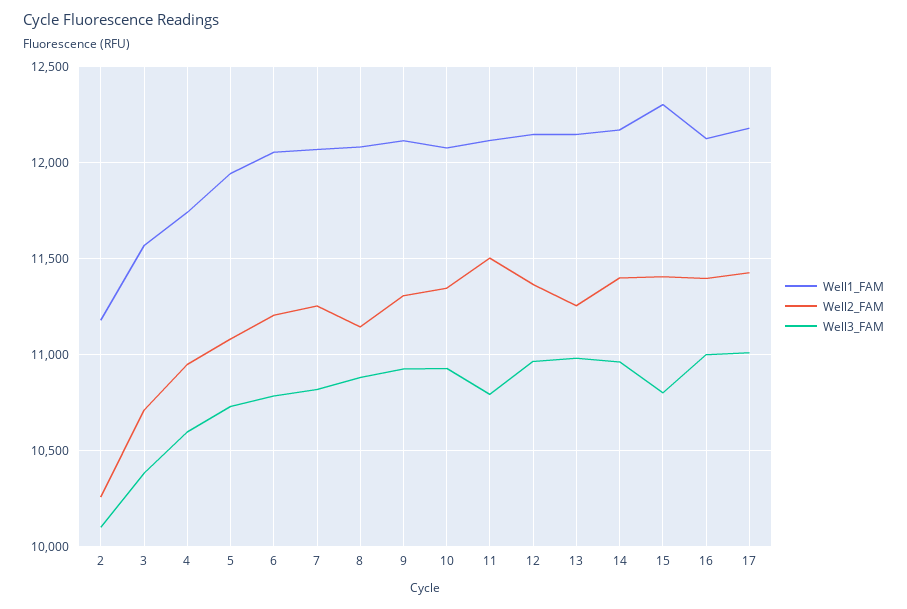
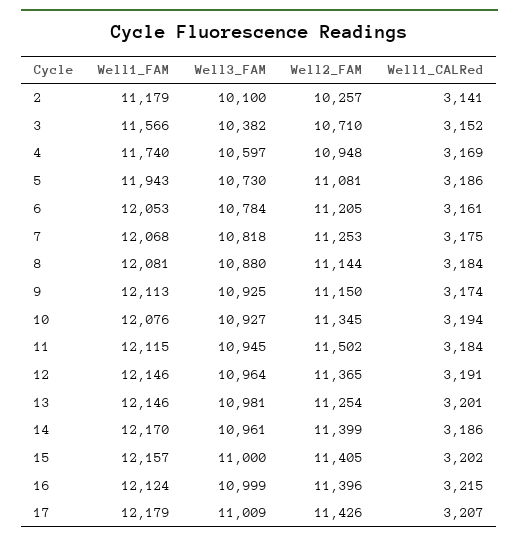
Well2_FAM, 9: 11300 -> 11150
Well3_FAM, 11: 10800 -> 10945
Well1_FAM, 15: 12300 -> 12157
Well3_FAM, 15: 10800 -> 11000
Well1_CALRed, 2: none -> 3141
Well1_CALRed, 3: none -> 3152
Well1_CALRed, 4: none -> 3169
Well1_CALRed, 5: none -> 3186
Well1_CALRed, 6: none -> 3161
Well1_CALRed, 7: none -> 3175
Well1_CALRed, 8: none -> 3184
Well1_CALRed, 9: none -> 3174
Well1_CALRed, 10: none -> 3194
Well1_CALRed, 11: none -> 3184
Well1_CALRed, 12: none -> 3191
Well1_CALRed, 13: none -> 3201
Well1_CALRed, 14: none -> 3186
Well1_CALRed, 15: none -> 3202
Well1_CALRed, 16: none -> 3215
Well1_CALRed, 17: none -> 3207

